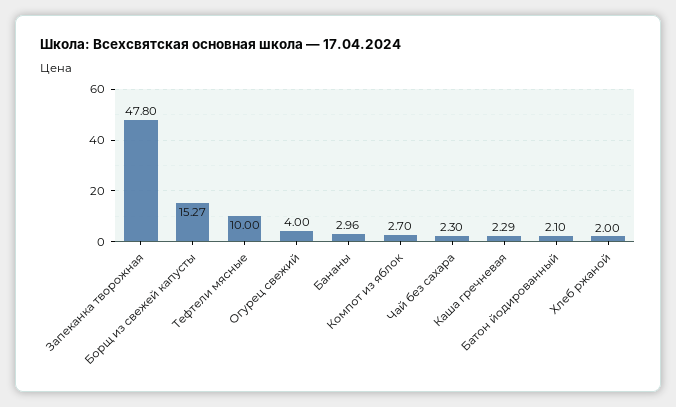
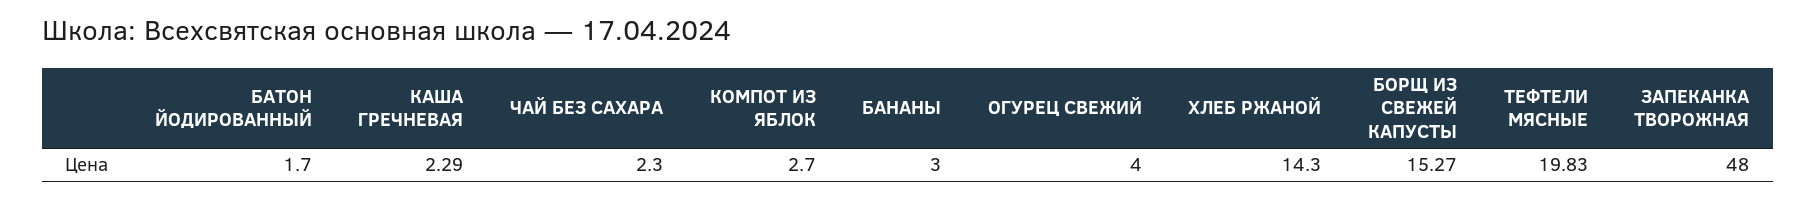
Запеканка творожная: 47.8 -> 48
Тефтели мясные: 10 -> 19.83
Бананы: 2.96 -> 3
Батон йодированный: 2.1 -> 1.7
Хлеб ржаной: 2 -> 14.3

